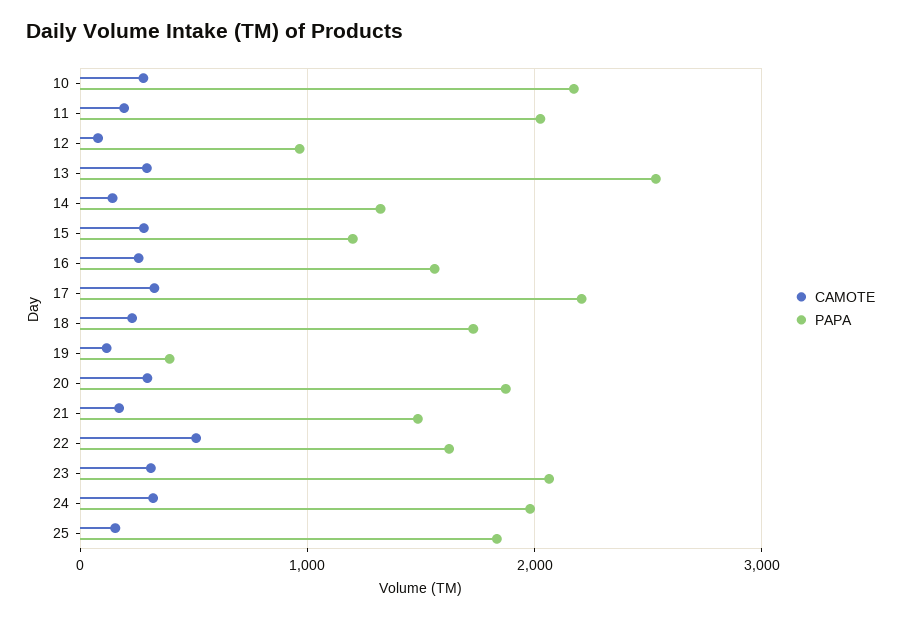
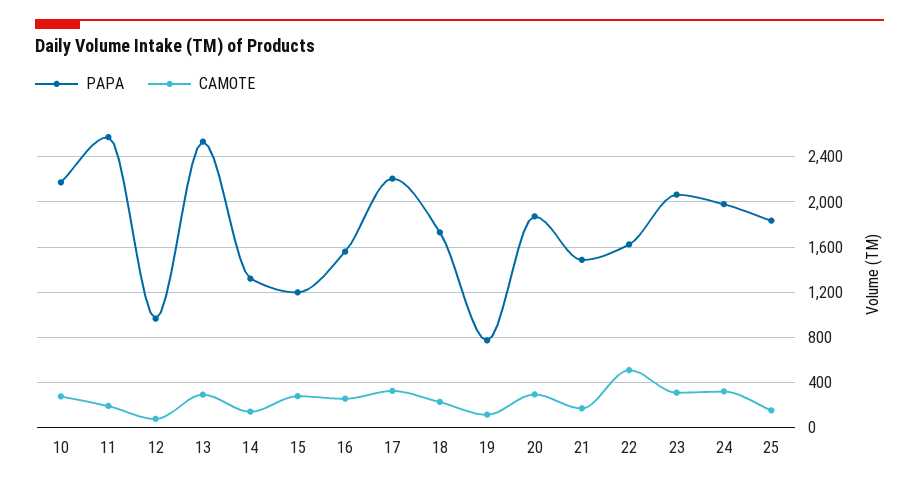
PAPA, 11: 2000 -> 2600
PAPA, 19: 400 -> 800

